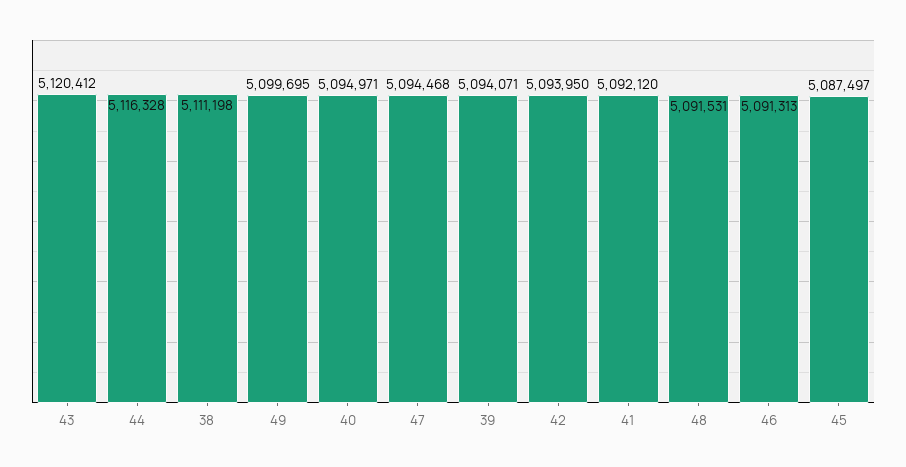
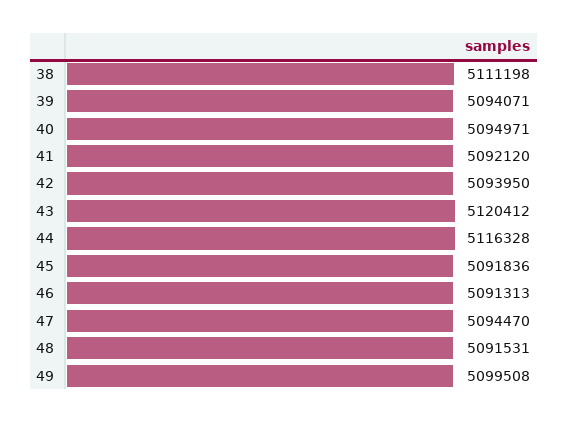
49: 5099695 -> 5099508
47: 5094468 -> 5094470
45: 5087497 -> 5091836

